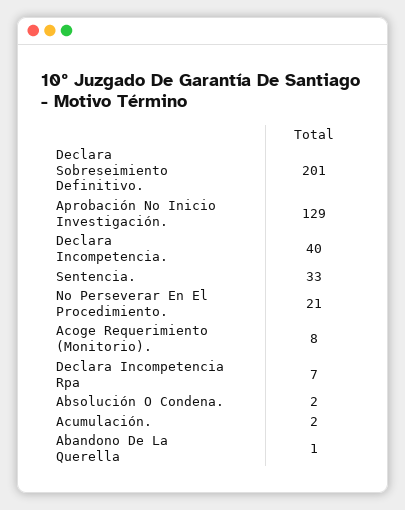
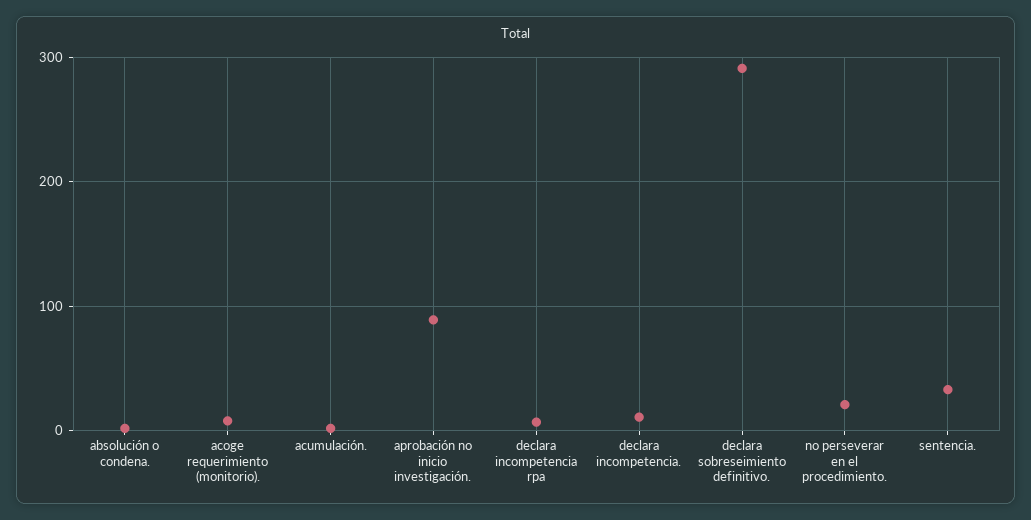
Declara Sobreseimiento Definitivo.: 201 -> 290
Aprobación No Inicio Investigación.: 129 -> 90
Declara Incompetencia.: 40 -> 10
Abandono De La Querella: 1 -> none

